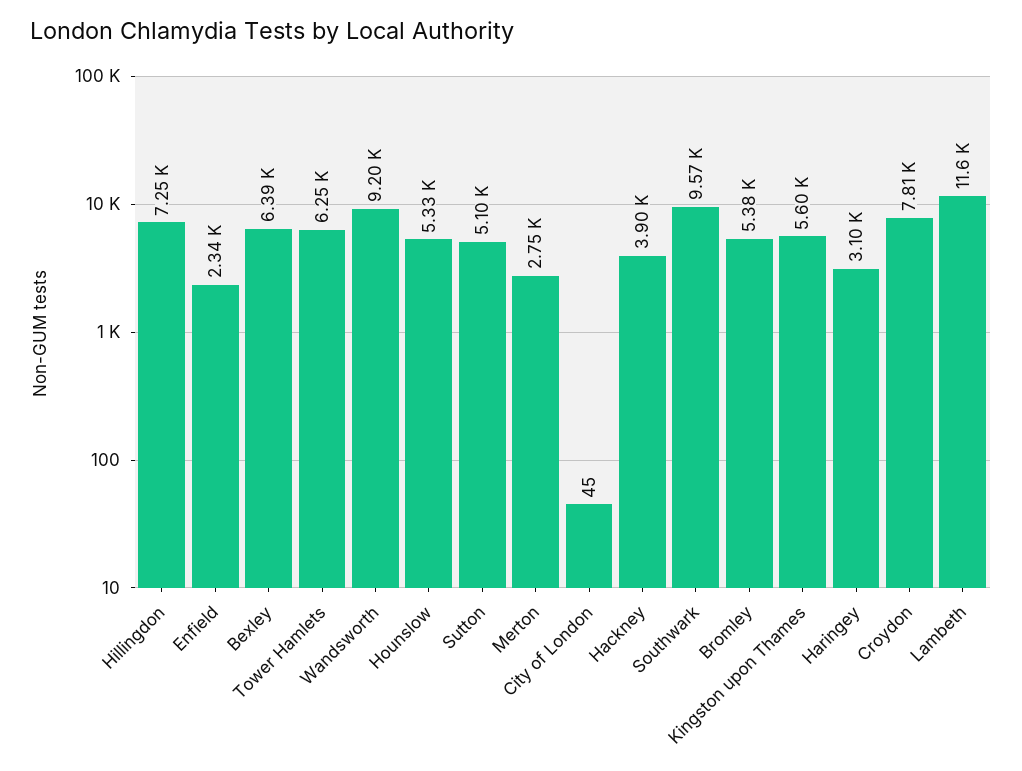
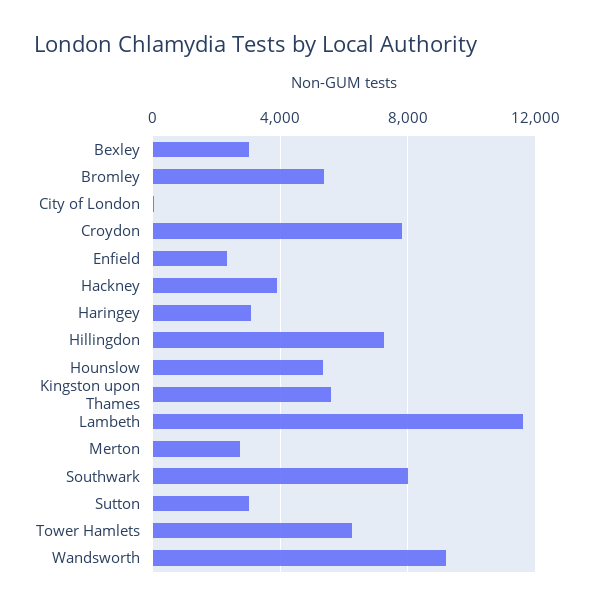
Bexley: 6390 -> 3000
Sutton: 5100 -> 3000
Southwark: 9570 -> 8000

